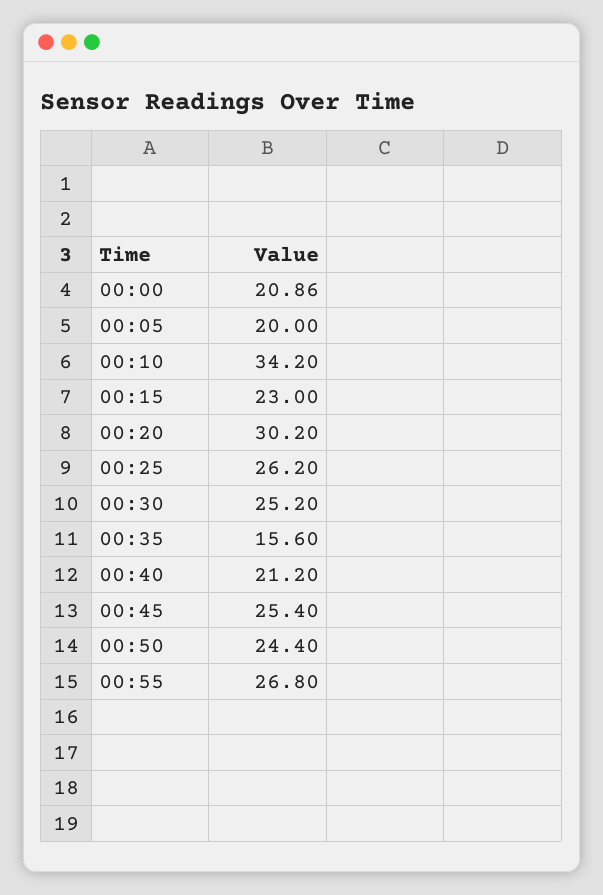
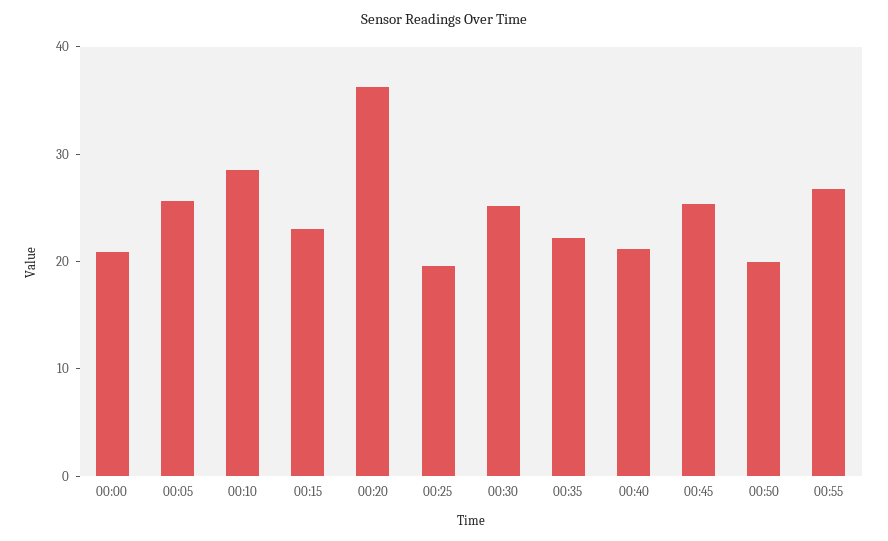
00:05: 20 -> 26
00:10: 34.2 -> 28
00:20: 30.2 -> 36
00:25: 26.2 -> 20
00:35: 15.6 -> 22
00:50: 24.4 -> 20

